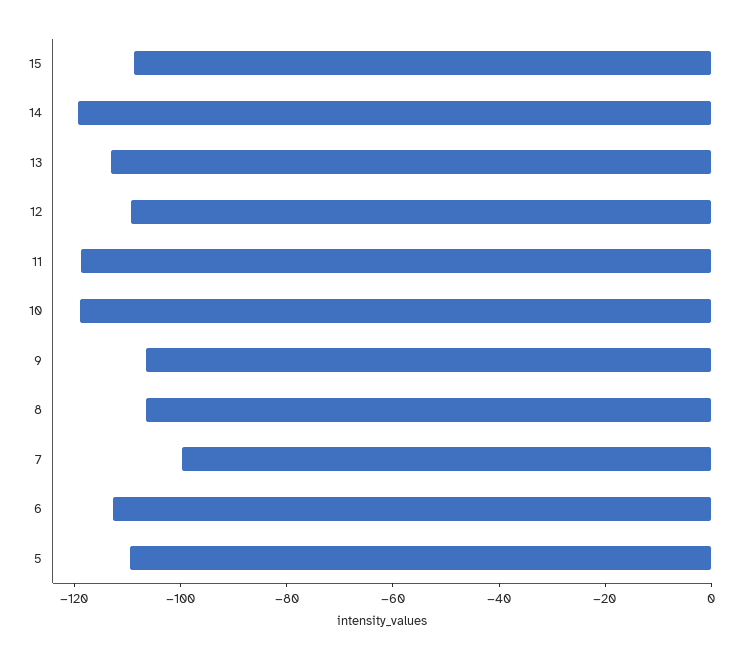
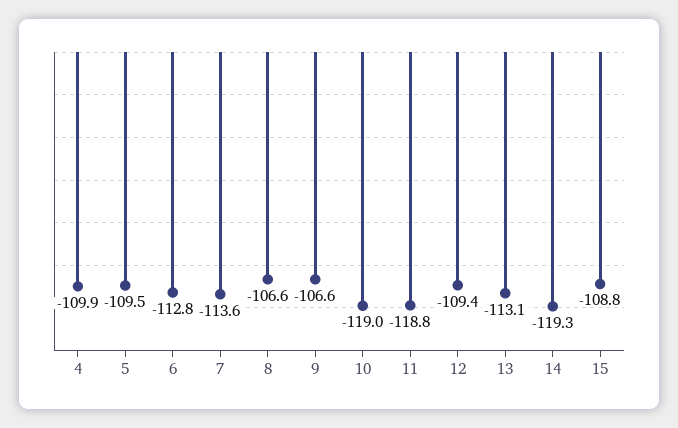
7: -100 -> -113.6
4: none -> -109.9

